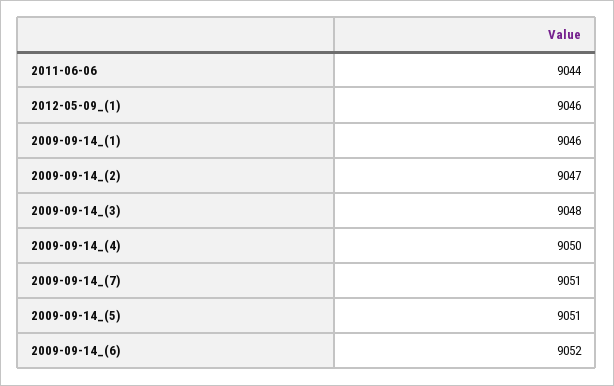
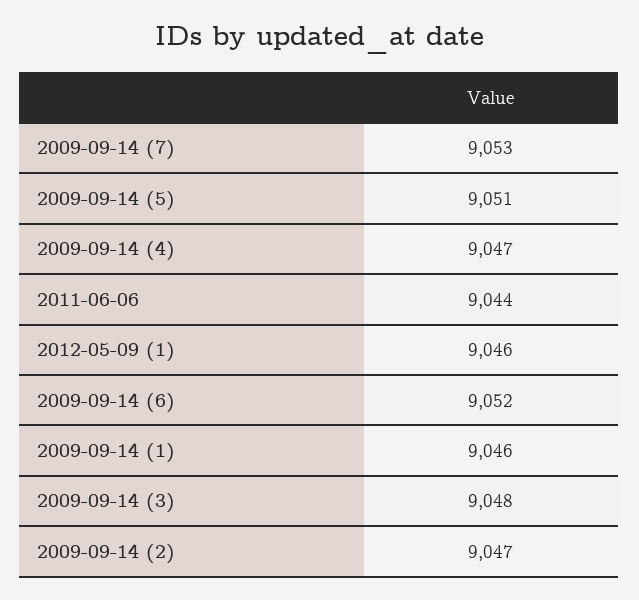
2009-09-14_(4): 9050 -> 9047
2009-09-14_(7): 9051 -> 9053

